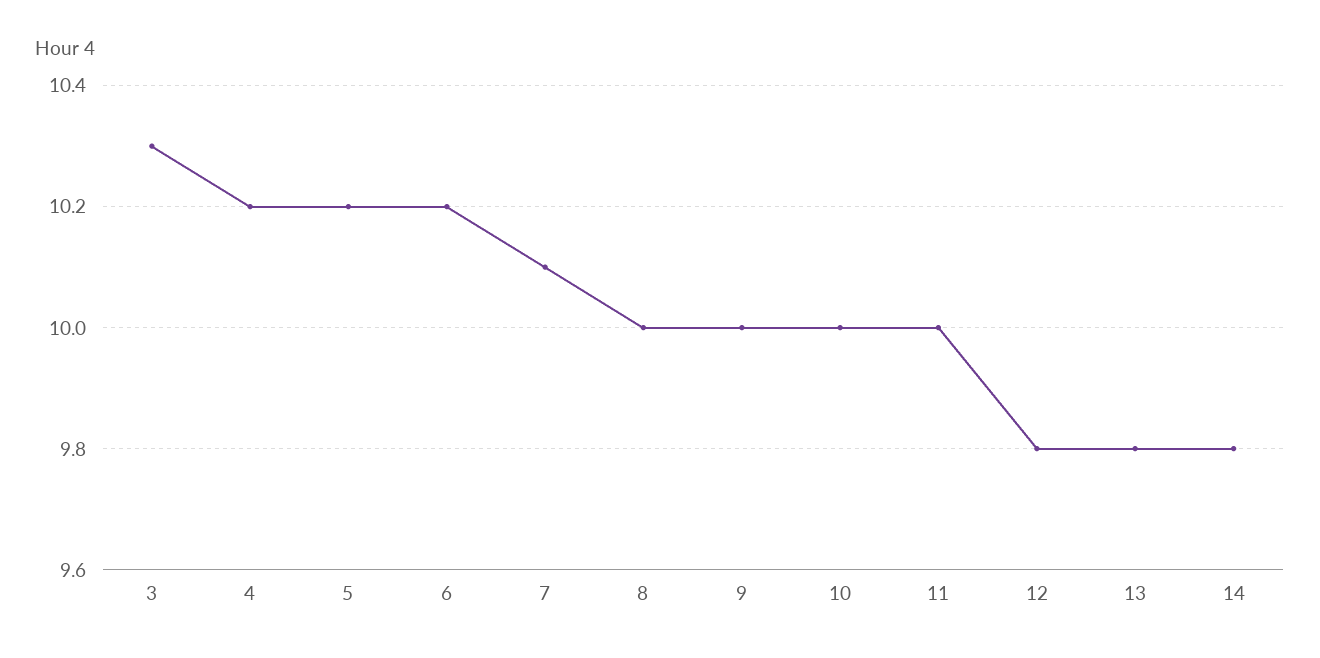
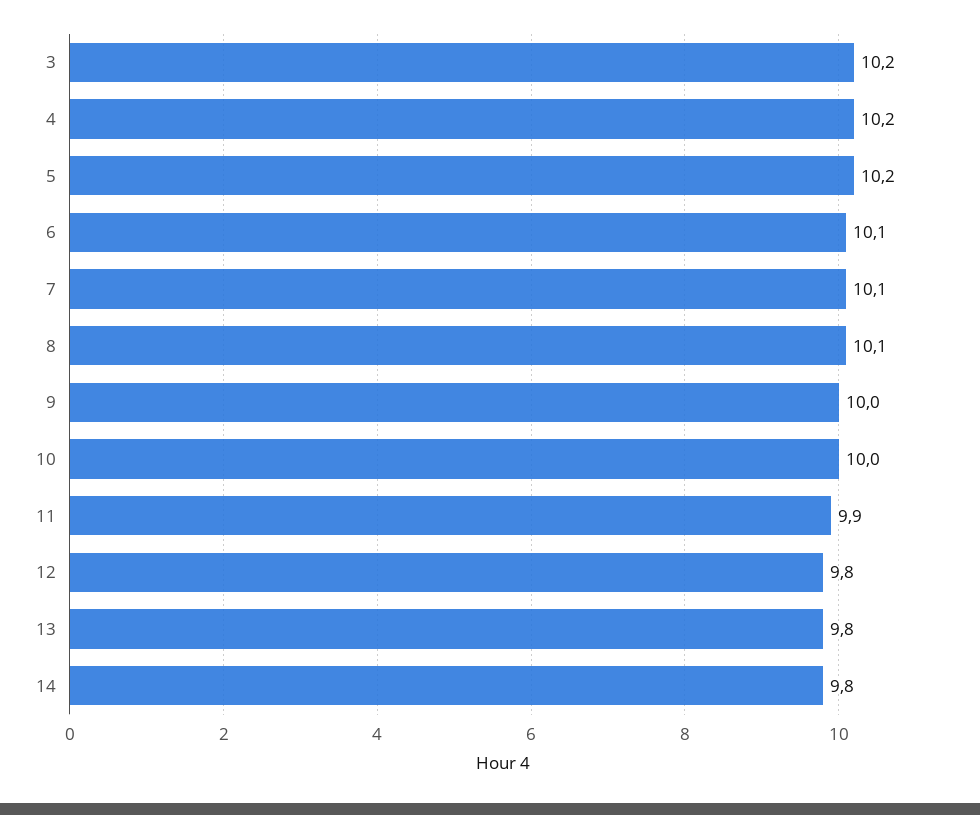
3: 10.3 -> 10.2
6: 10.2 -> 10.1
8: 10 -> 10.1
11: 10 -> 9.9

